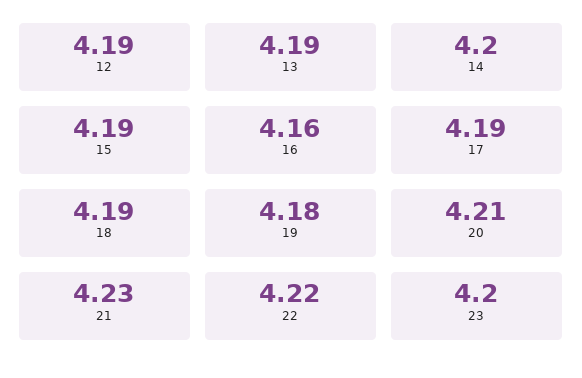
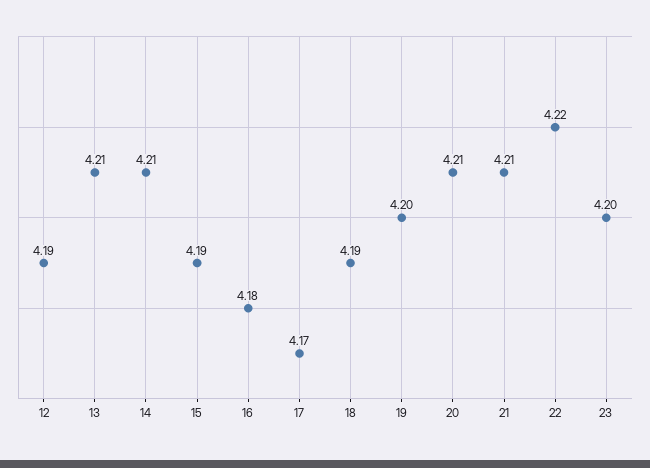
13: 4.19 -> 4.21
14: 4.2 -> 4.21
16: 4.16 -> 4.18
17: 4.19 -> 4.17
19: 4.18 -> 4.2
21: 4.23 -> 4.21

